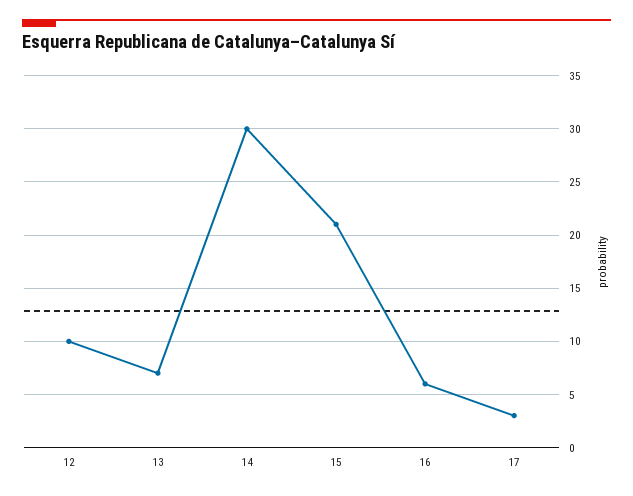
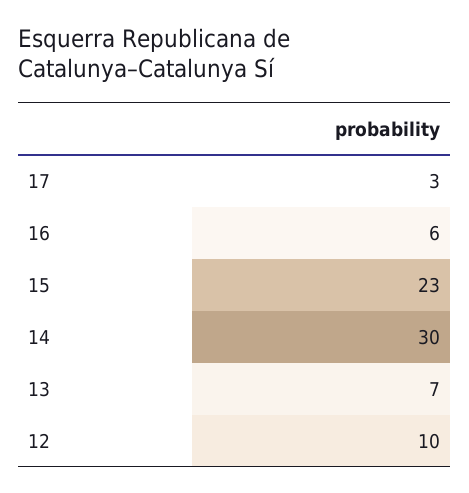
15: 21 -> 23

